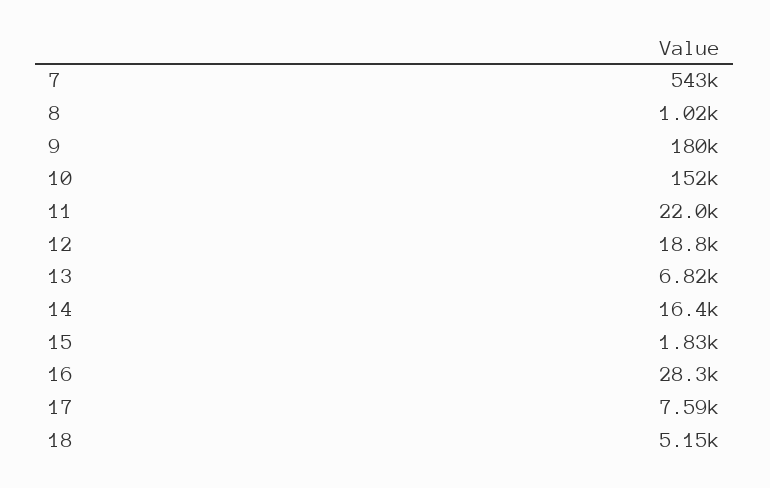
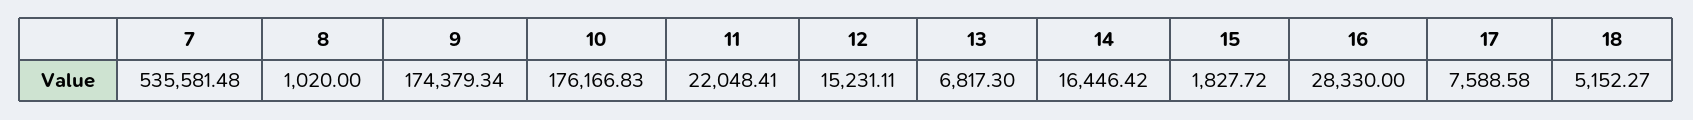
7: 543000 -> 535581.48
9: 180000 -> 174379.34
10: 152000 -> 176166.83
12: 18800 -> 15231.11

